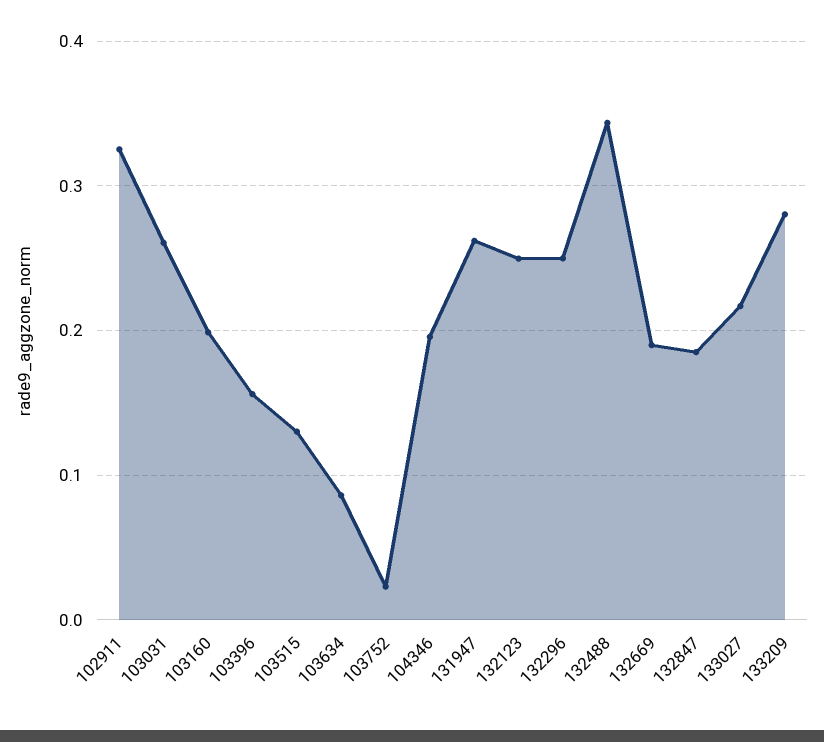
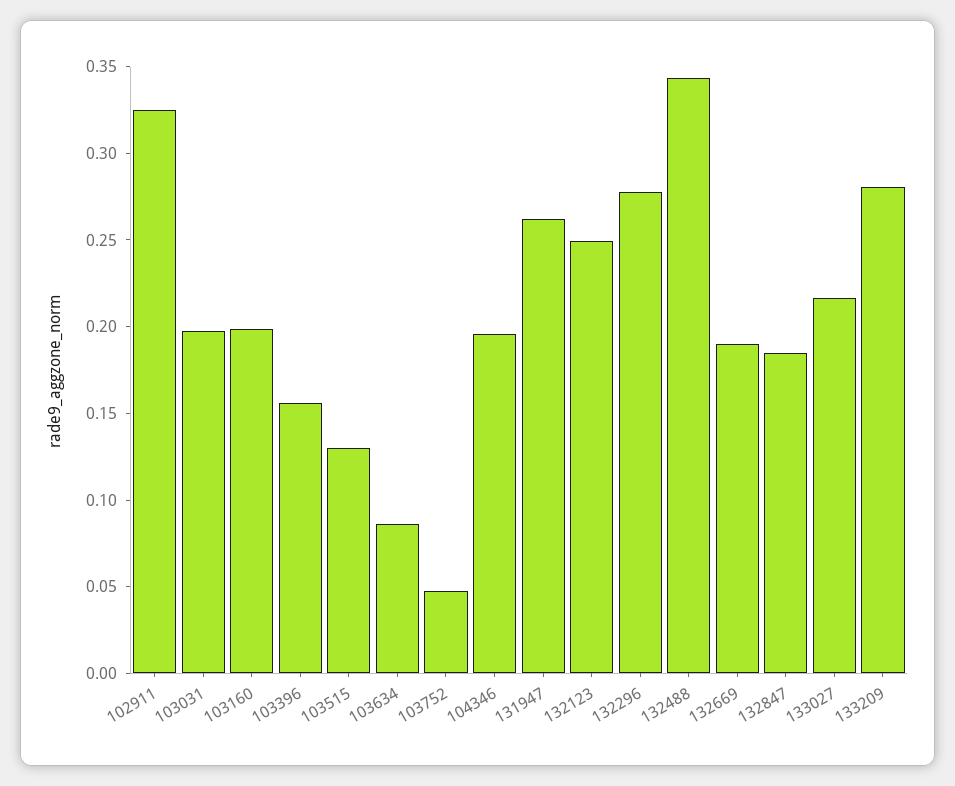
103031: 0.26 -> 0.2
103752: 0.02 -> 0.05
132296: 0.25 -> 0.28

